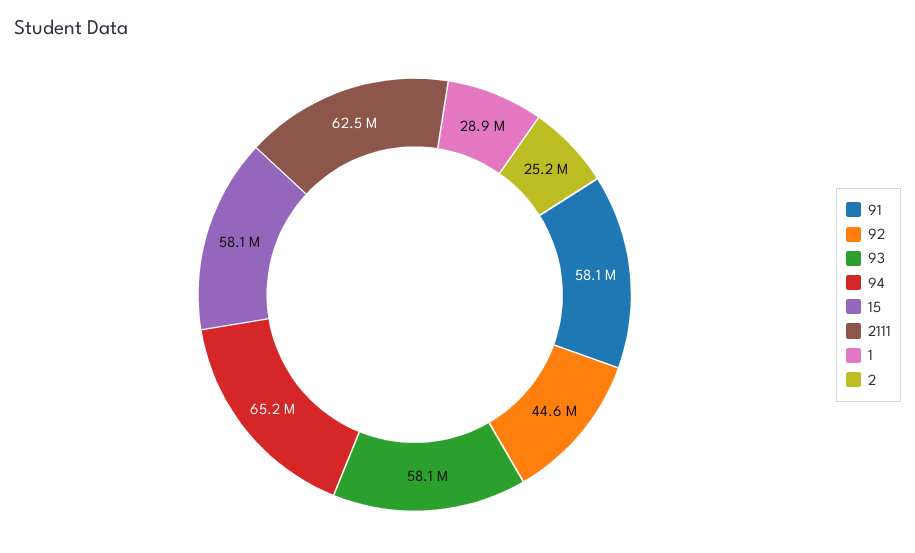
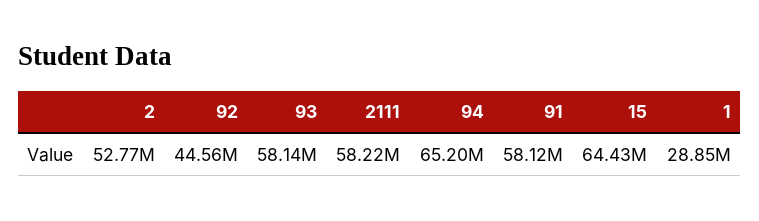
15: 58100000 -> 64430000
2111: 62500000 -> 58220000
2: 25200000 -> 52770000

